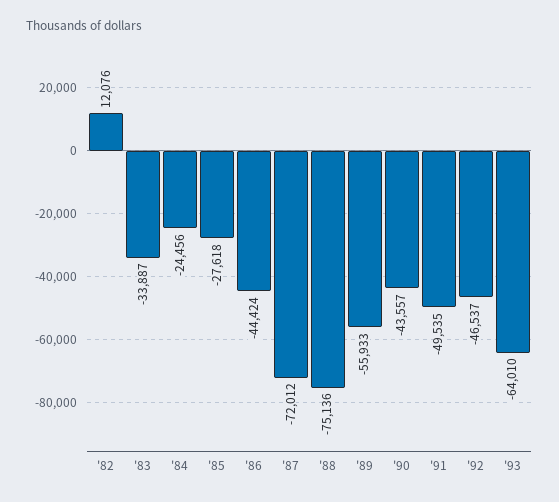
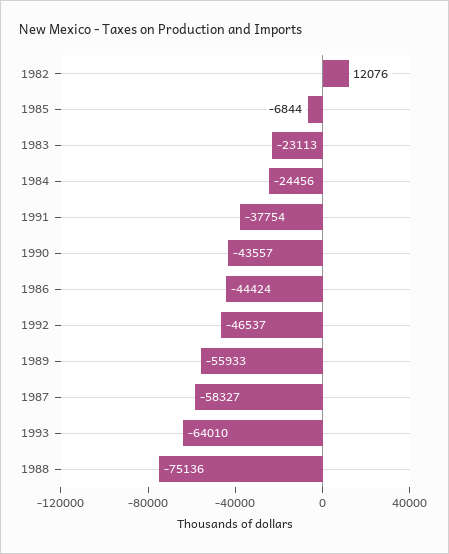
'83: -33887 -> -23113
'85: -27618 -> -6844
'87: -72012 -> -58327
'91: -49535 -> -37754

